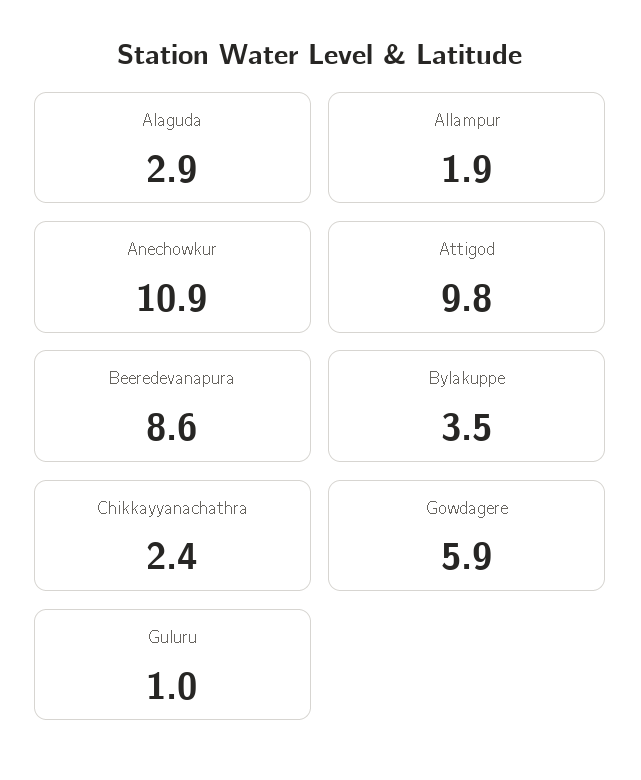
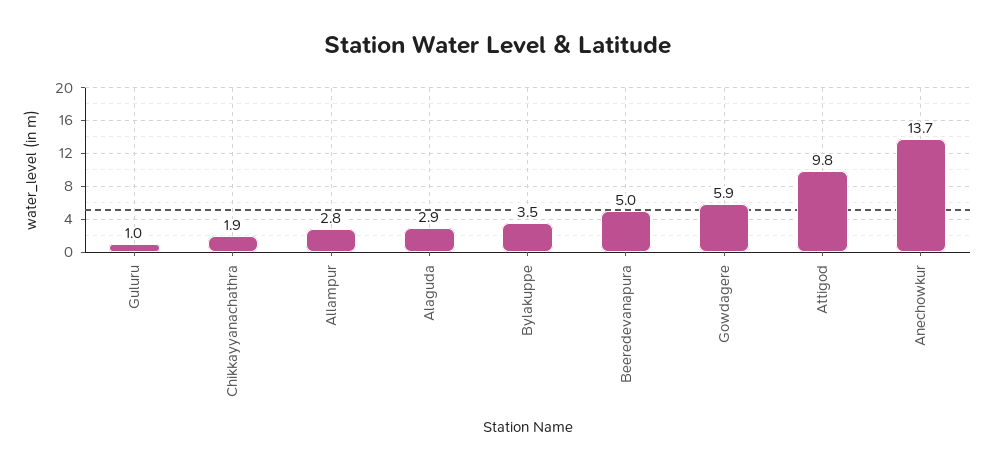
Allampur: 1.9 -> 2.8
Anechowkur: 10.9 -> 13.7
Beeredevanapura: 8.6 -> 5
Chikkayyanachathra: 2.4 -> 1.9

